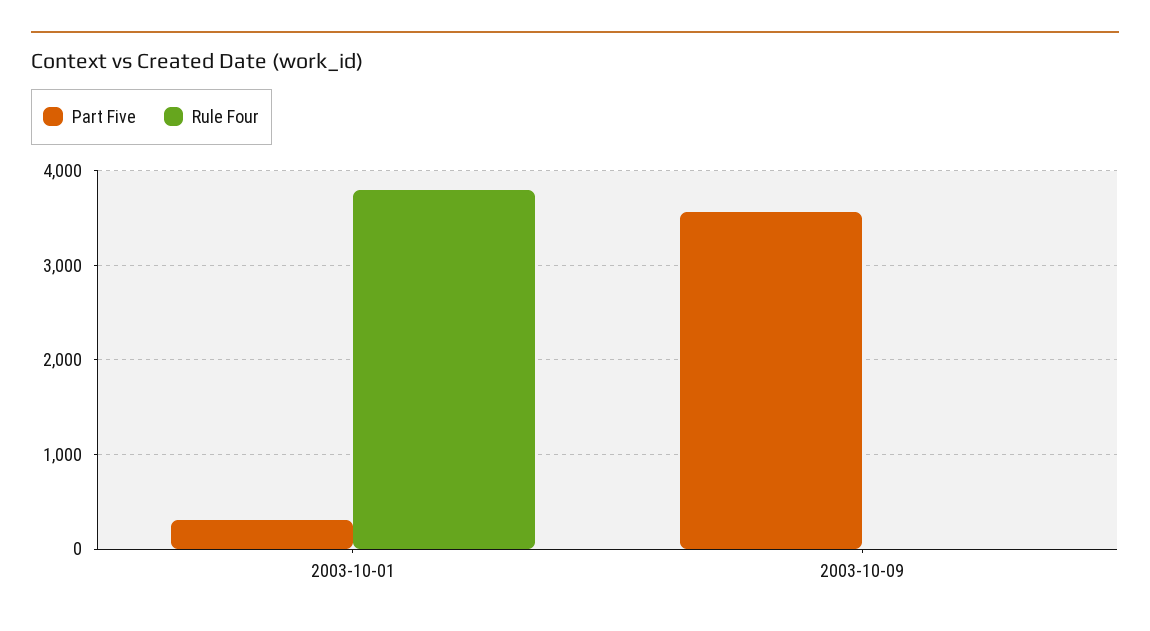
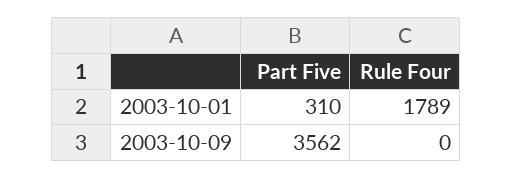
Rule Four, 2003-10-01: 3800 -> 1789

